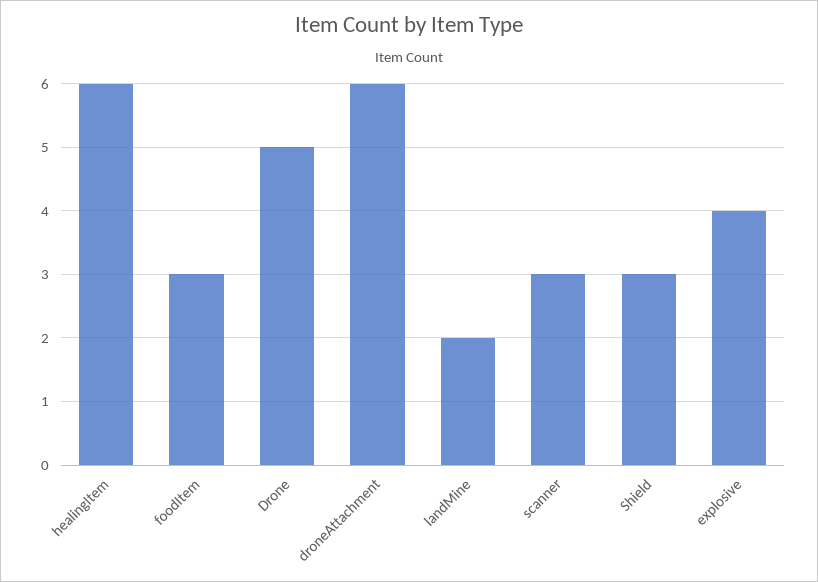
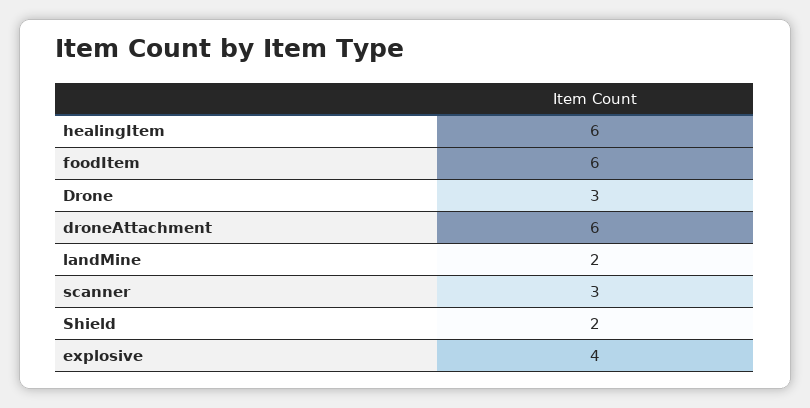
foodItem: 3 -> 6
Drone: 5 -> 3
Shield: 3 -> 2

